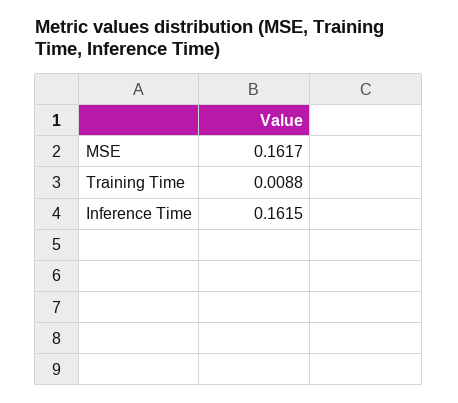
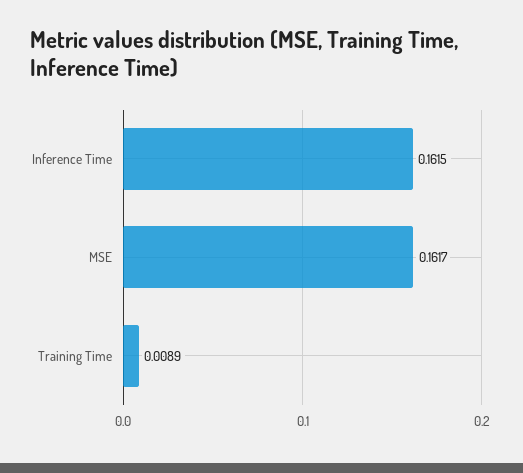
Training Time: 0.0088 -> 0.0089

